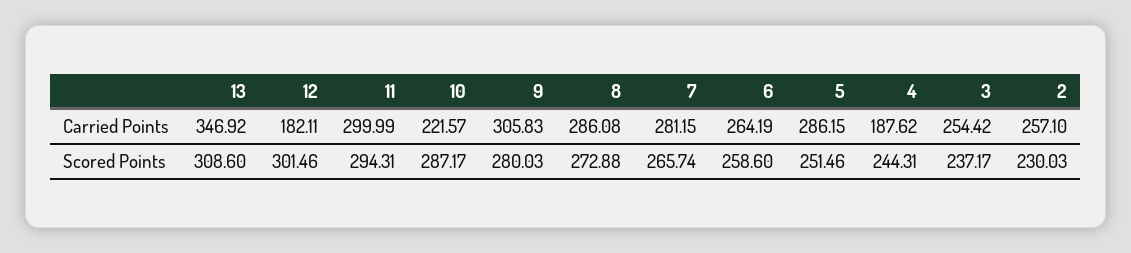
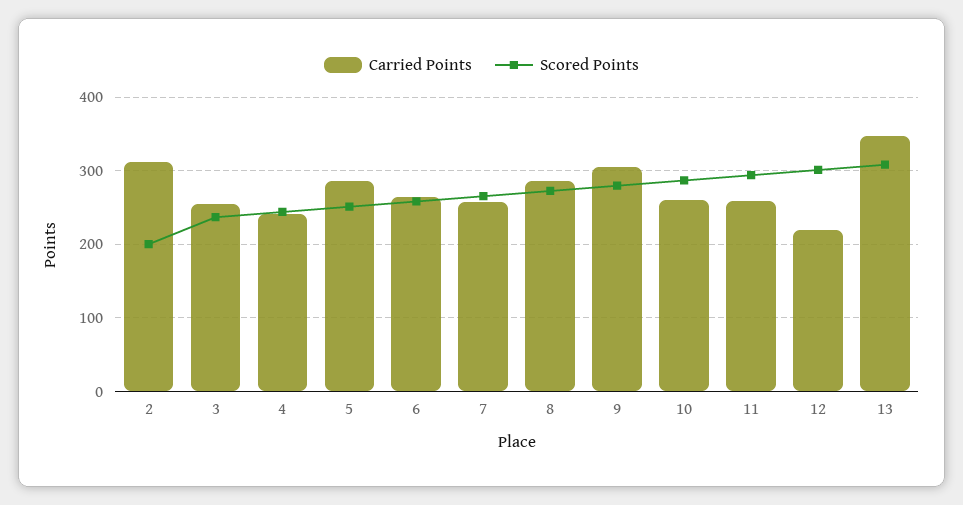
Carried Points, 12: 182.11 -> 220
Carried Points, 11: 299.99 -> 260
Carried Points, 10: 221.57 -> 260
Carried Points, 7: 281.15 -> 260
Carried Points, 4: 187.62 -> 240
Carried Points, 2: 257.1 -> 310
Scored Points, 2: 230.03 -> 200

